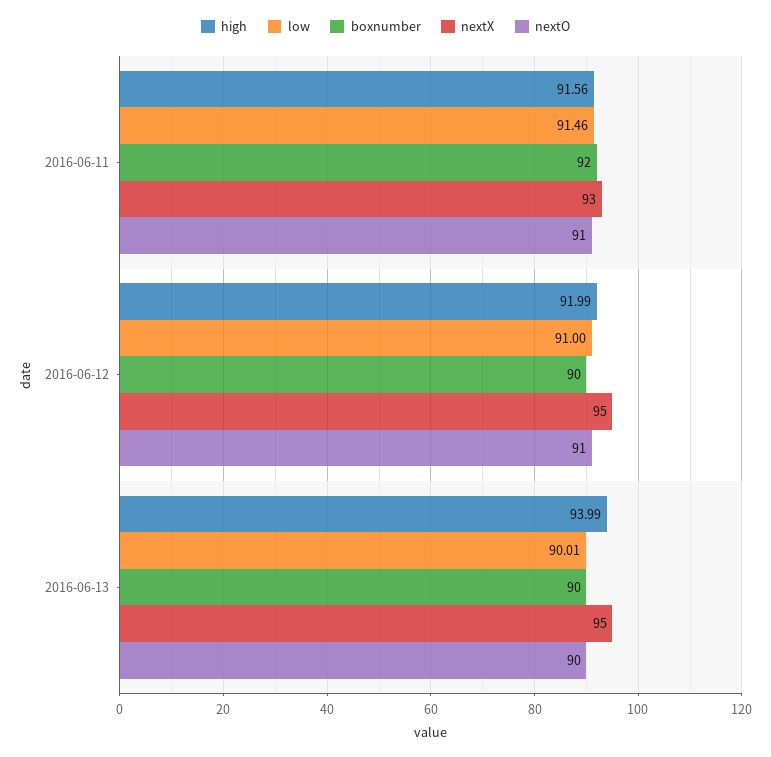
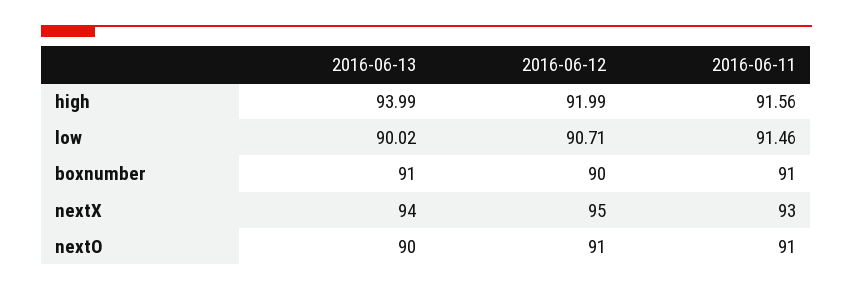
boxnumber, 2016-06-11: 92 -> 91
low, 2016-06-12: 91 -> 90.71
low, 2016-06-13: 90.01 -> 90.02
boxnumber, 2016-06-13: 90 -> 91
nextX, 2016-06-13: 95 -> 94

